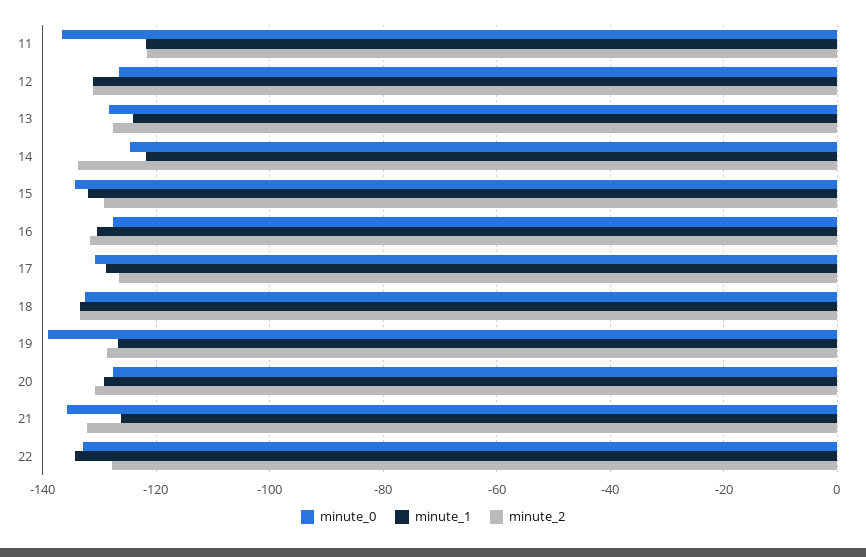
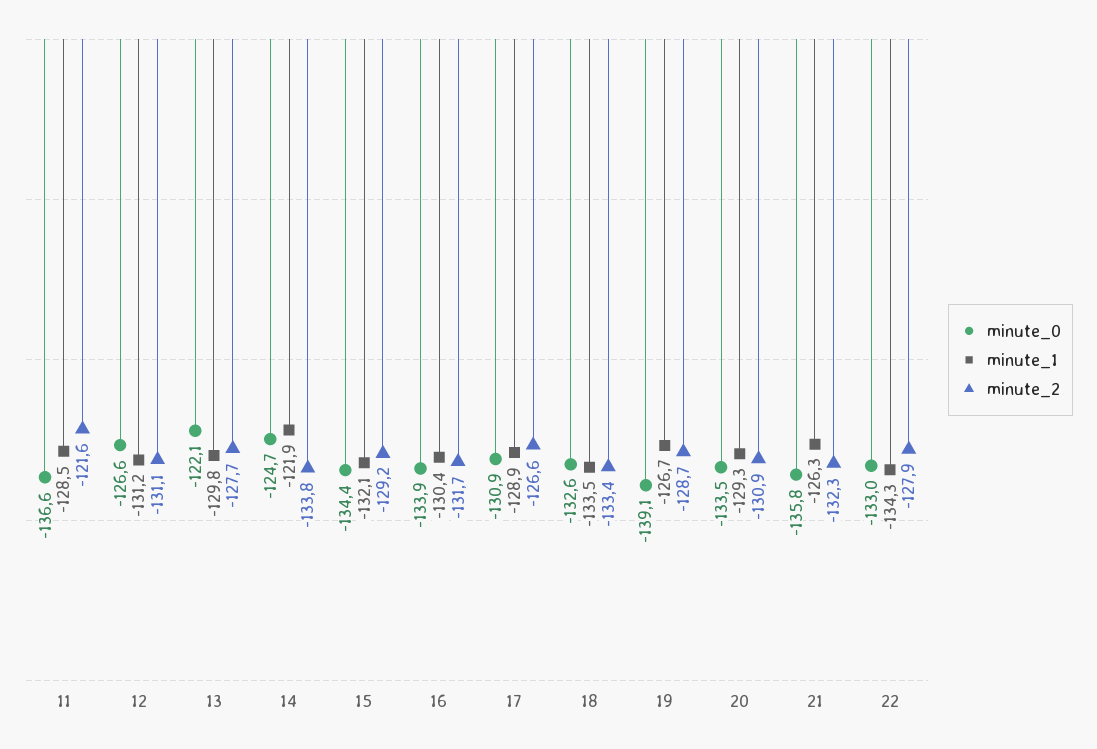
minute_1, 11: -122 -> -128.5
minute_0, 13: -128 -> -122.1
minute_1, 13: -124 -> -129.8
minute_0, 16: -128 -> -133.9
minute_0, 20: -128 -> -133.5

